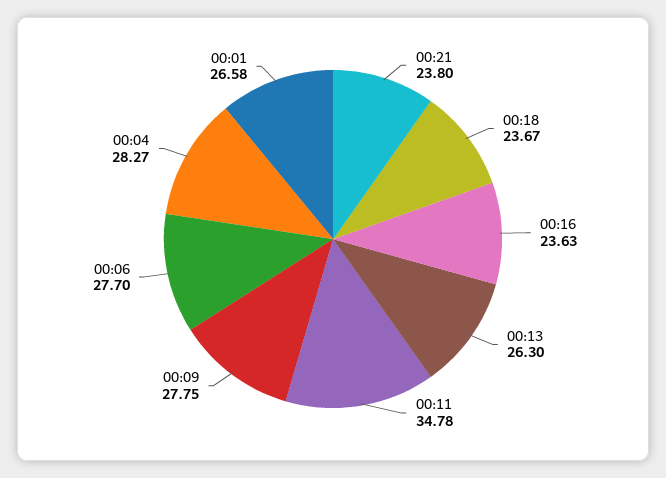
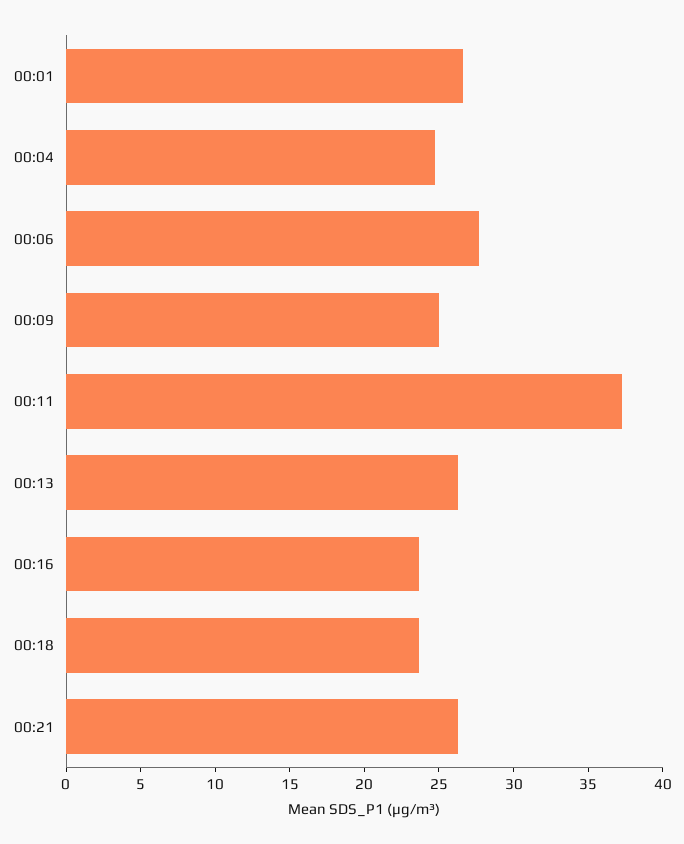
00:21: 23.8 -> 26
00:11: 34.78 -> 37
00:09: 27.75 -> 25
00:04: 28.27 -> 25

